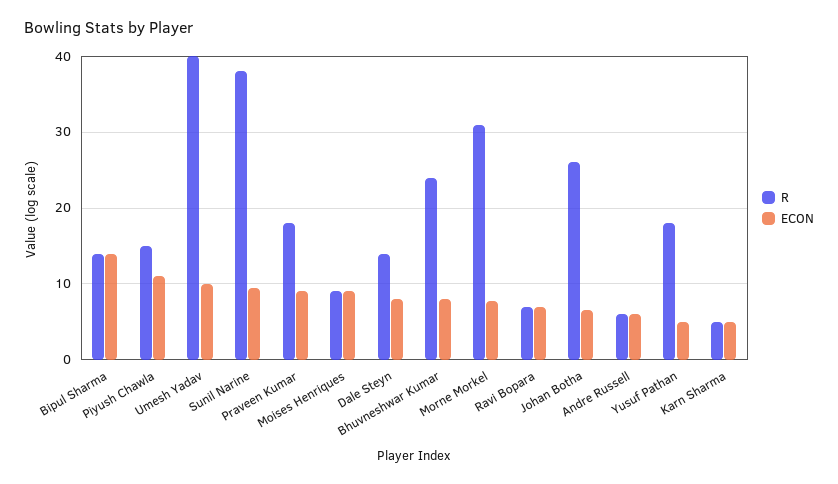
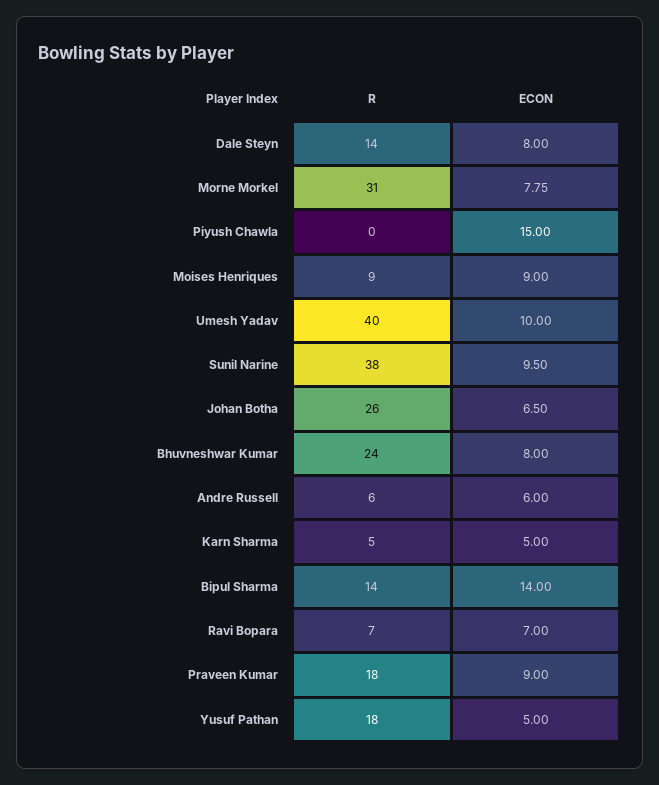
R, Piyush Chawla: 15 -> 0
ECON, Piyush Chawla: 11 -> 15

